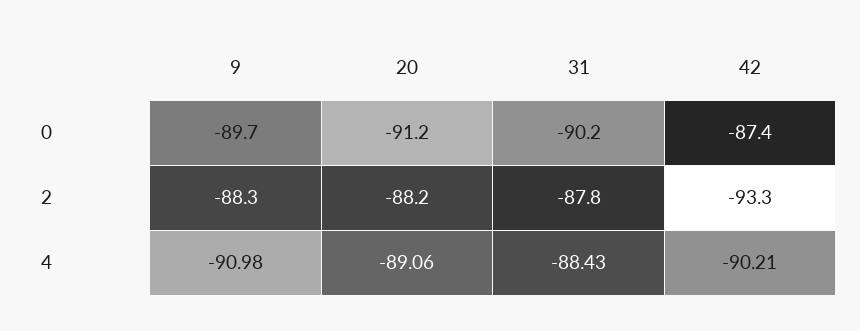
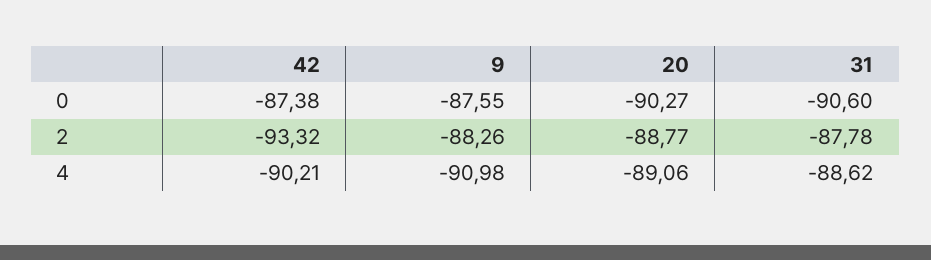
9, 0: -89.7 -> -87.55
20, 0: -91.2 -> -90.27
31, 0: -90.2 -> -90.6
20, 2: -88.2 -> -88.77
31, 4: -88.43 -> -88.62

